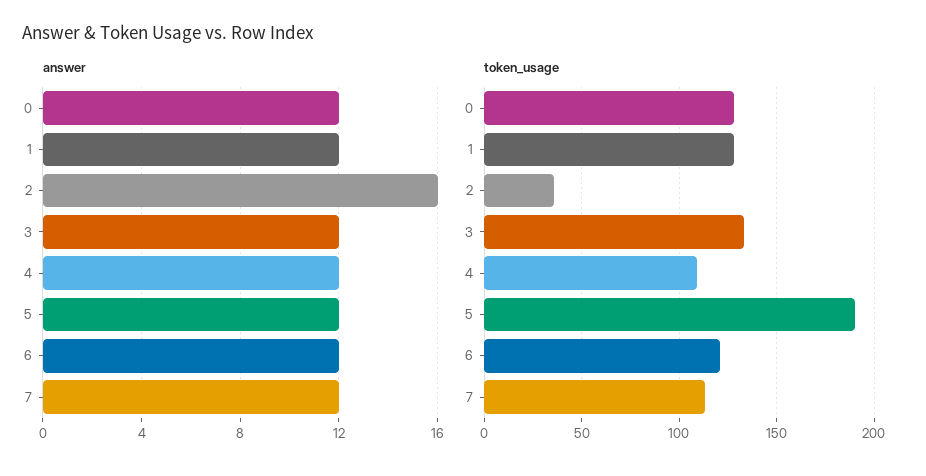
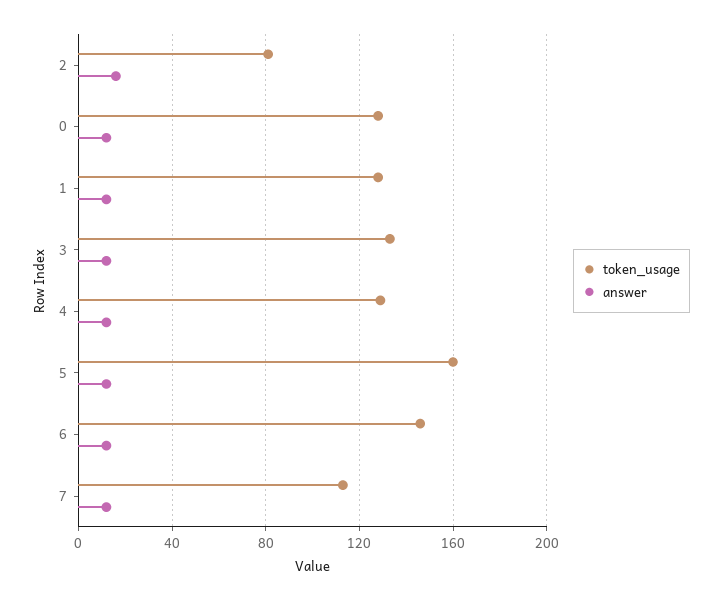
token_usage, 2: 35 -> 80
token_usage, 4: 110 -> 130
token_usage, 5: 190 -> 160
token_usage, 6: 120 -> 145

